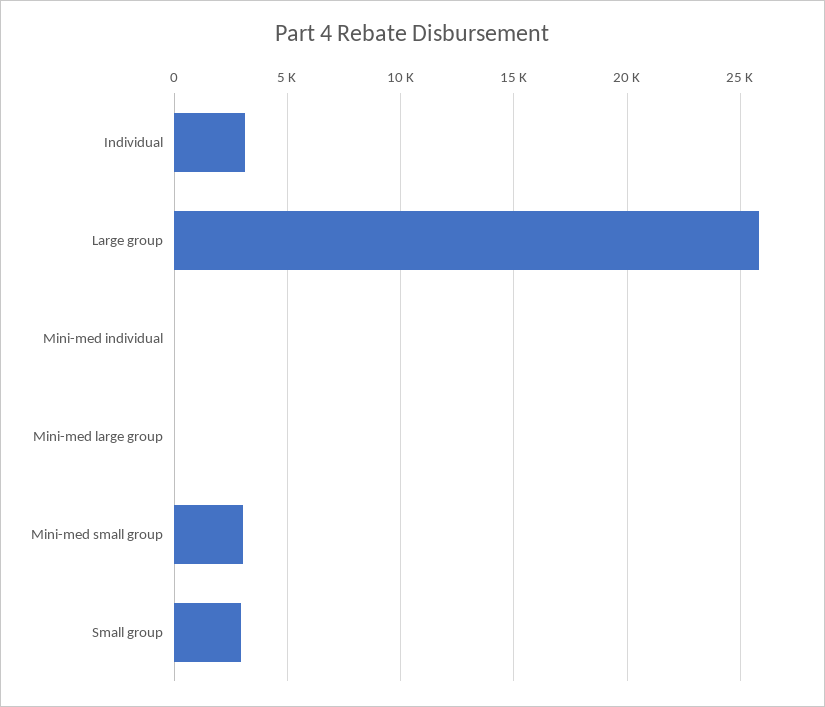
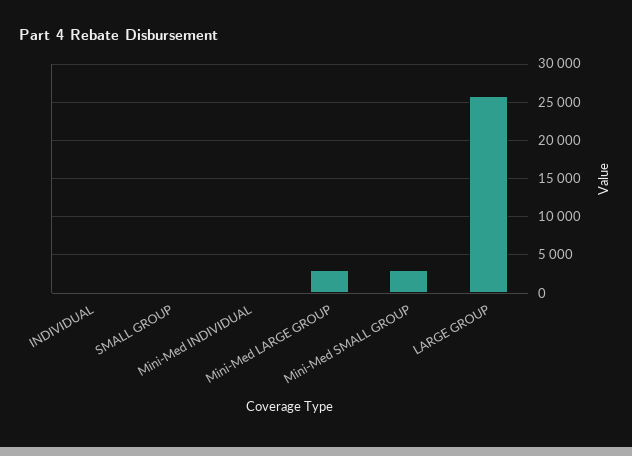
Individual: 3000 -> 0
Mini-med large group: 0 -> 3000
Small group: 3000 -> 0

